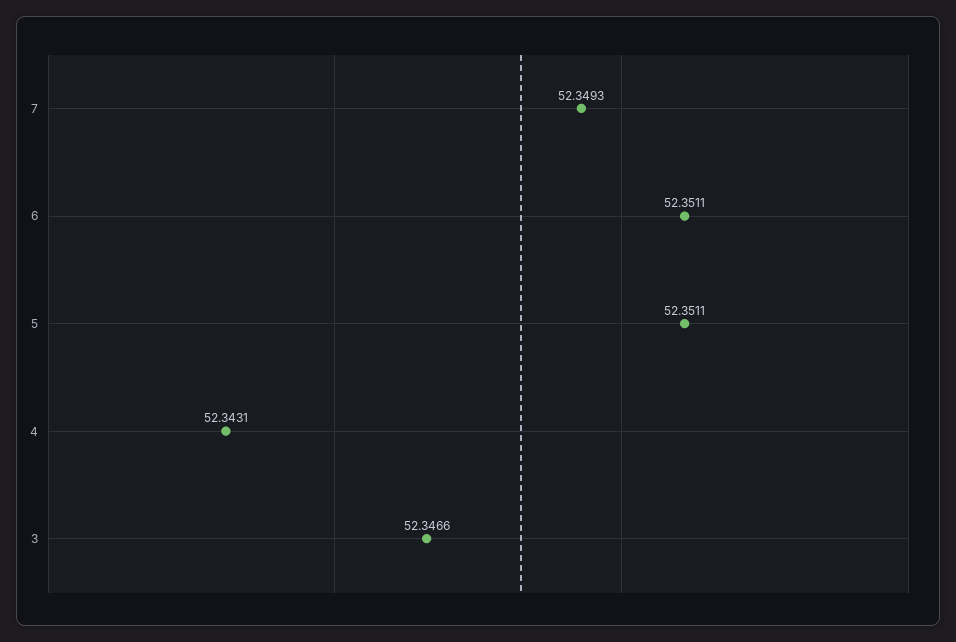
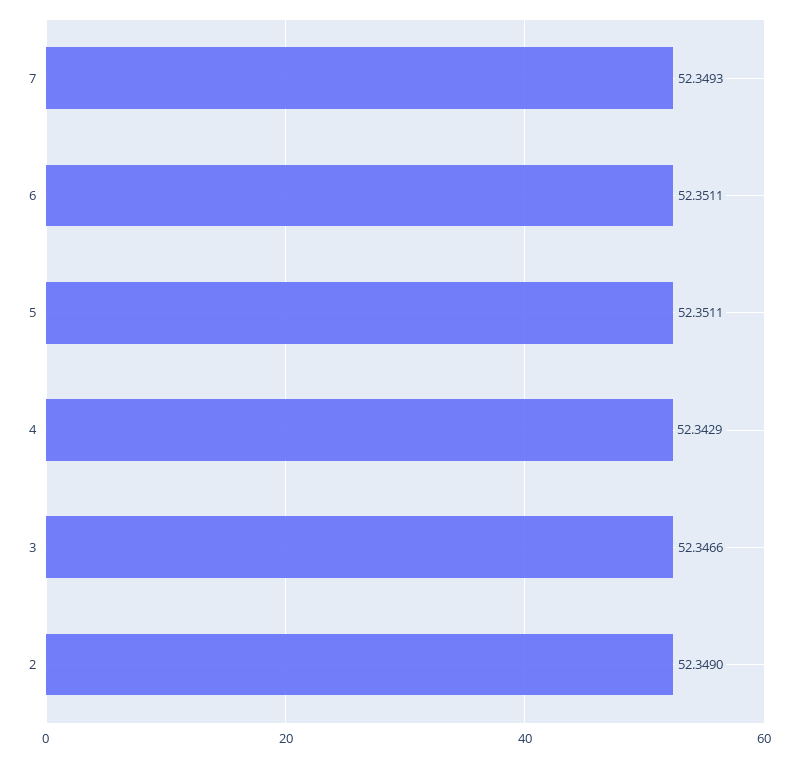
4: 52.3431 -> 52.3429
2: none -> 52.349

